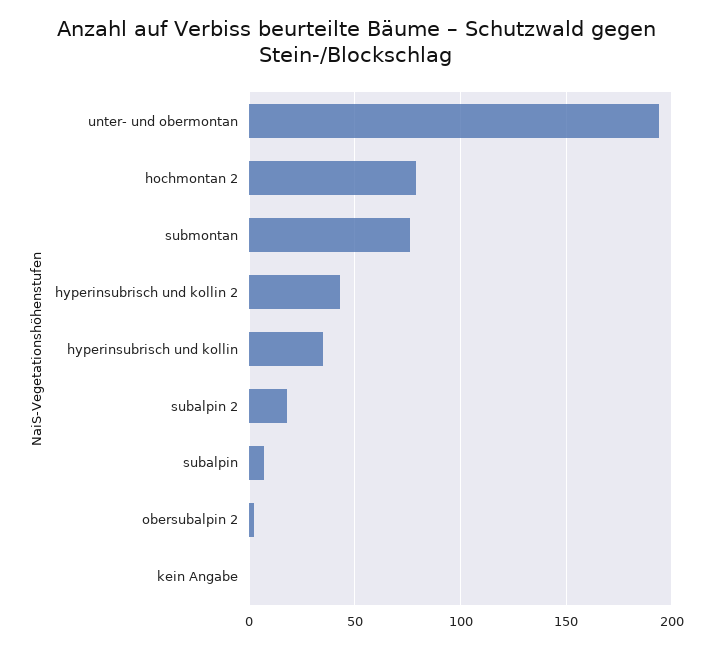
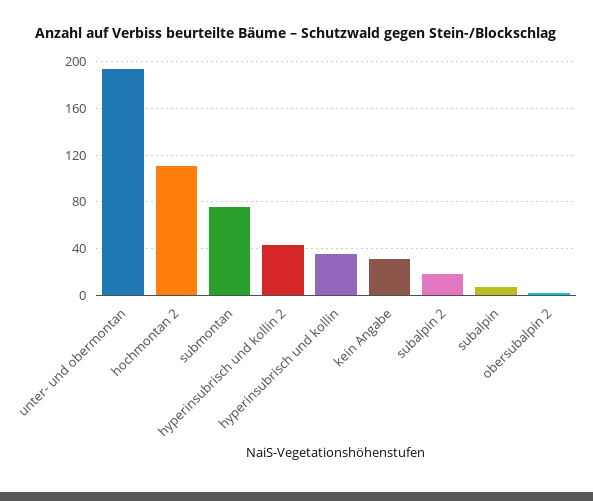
hochmontan 2: 80 -> 110
kein Angabe: 0 -> 30

